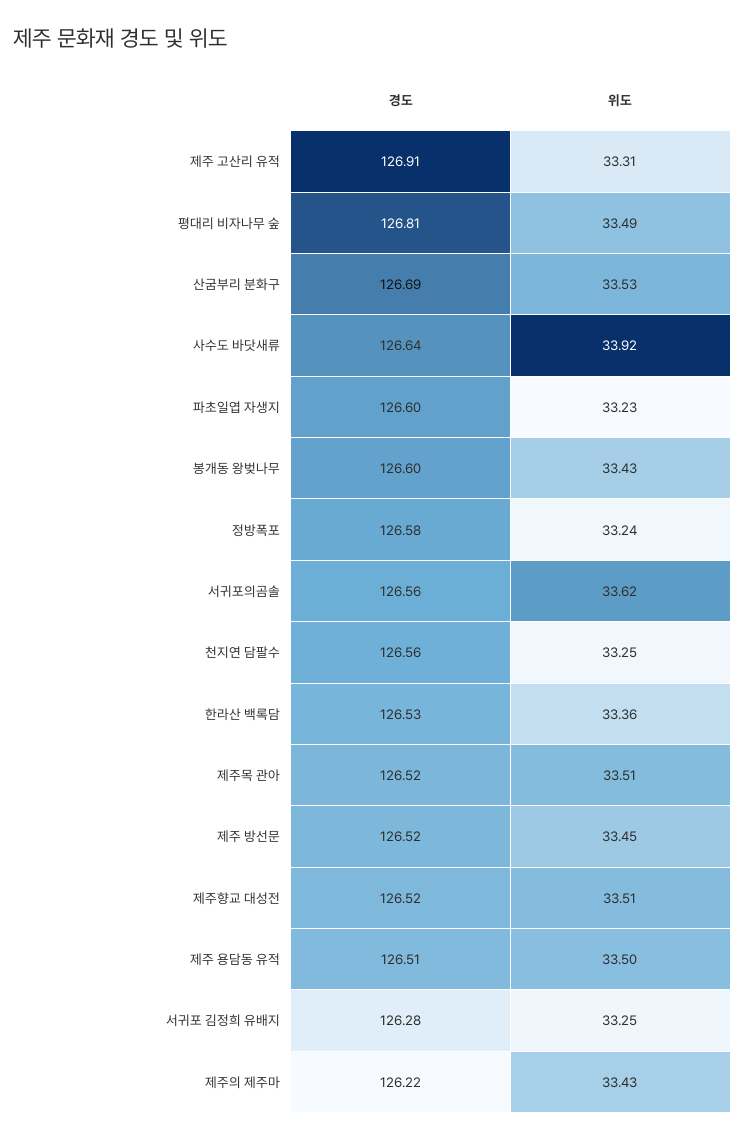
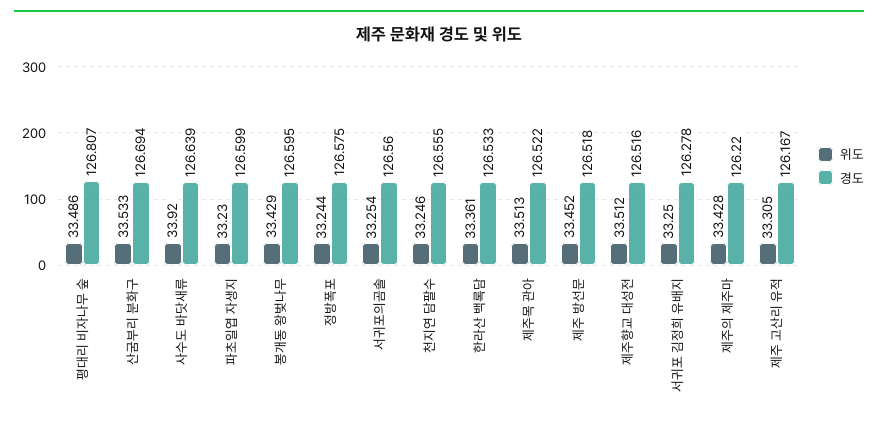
경도, 제주 고산리 유적: 126.91 -> 126.167
위도, 서귀포의곰솔: 33.62 -> 33.254
경도, 제주 용담동 유적: 126.51 -> none
위도, 제주 용담동 유적: 33.5 -> none

